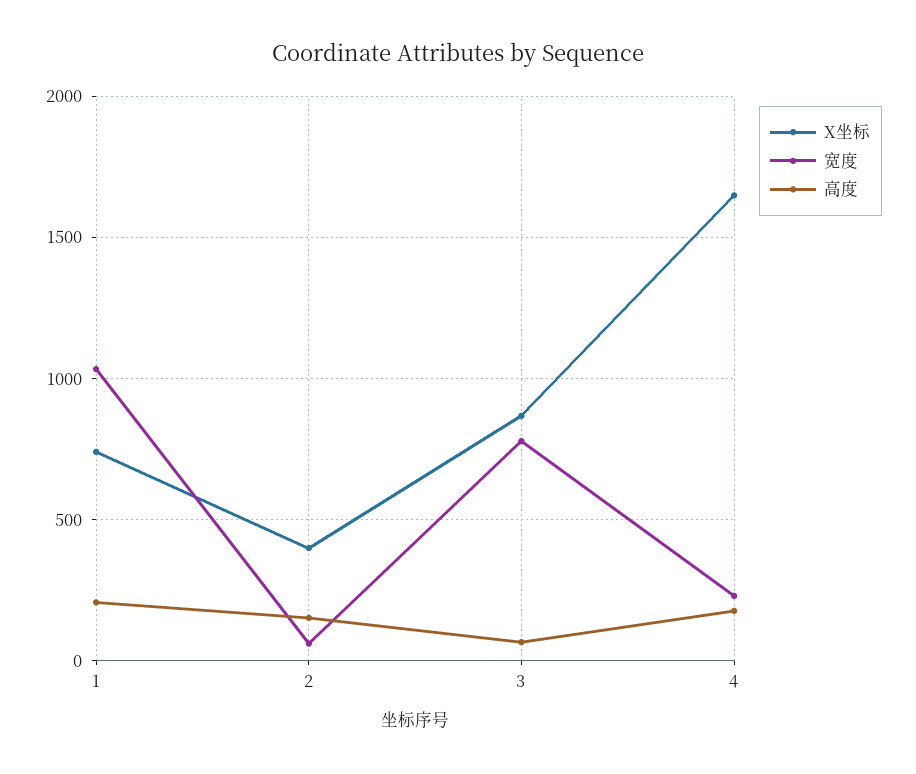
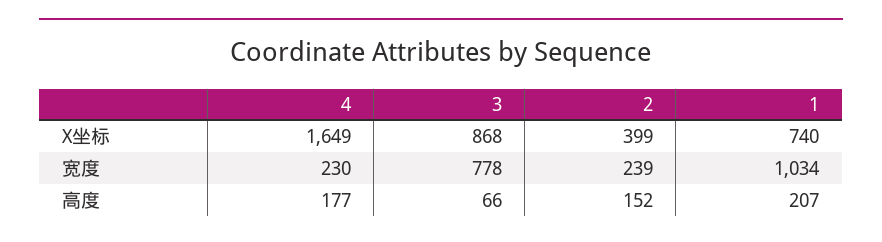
宽度, 2: 50 -> 239

